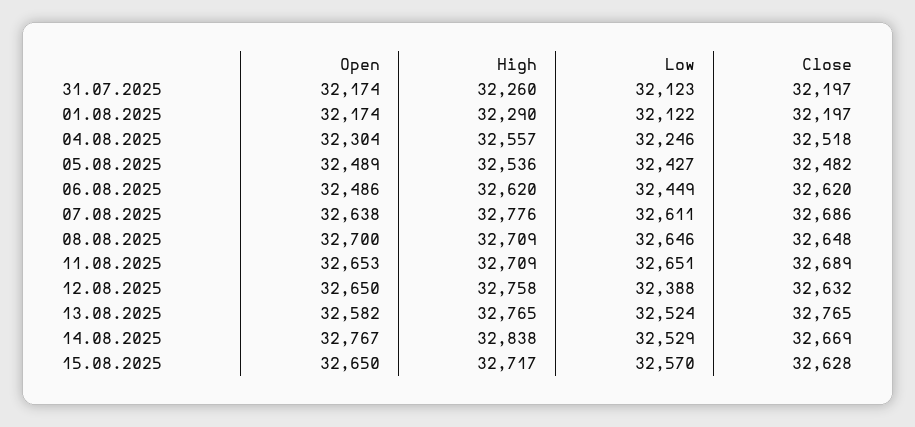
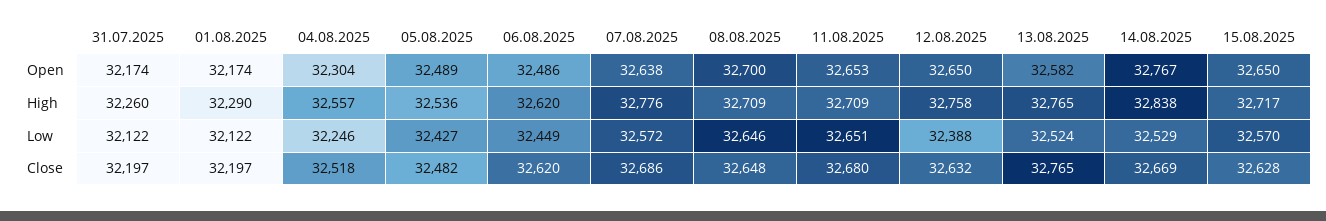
Low, 31.07.2025: 32123 -> 32122
Low, 07.08.2025: 32611 -> 32572
Close, 11.08.2025: 32689 -> 32680

